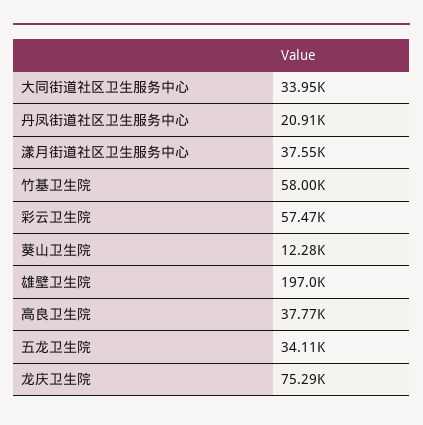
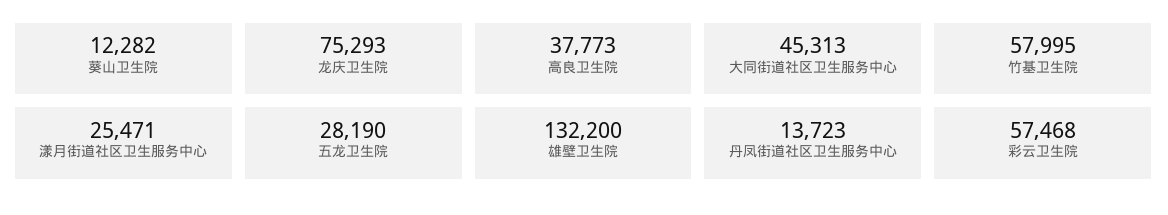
大同街道社区卫生服务中心: 33950 -> 45313
丹凤街道社区卫生服务中心: 20910 -> 13723
漾月街道社区卫生服务中心: 37550 -> 25471
雄壁卫生院: 197000 -> 132200
五龙卫生院: 34110 -> 28190

